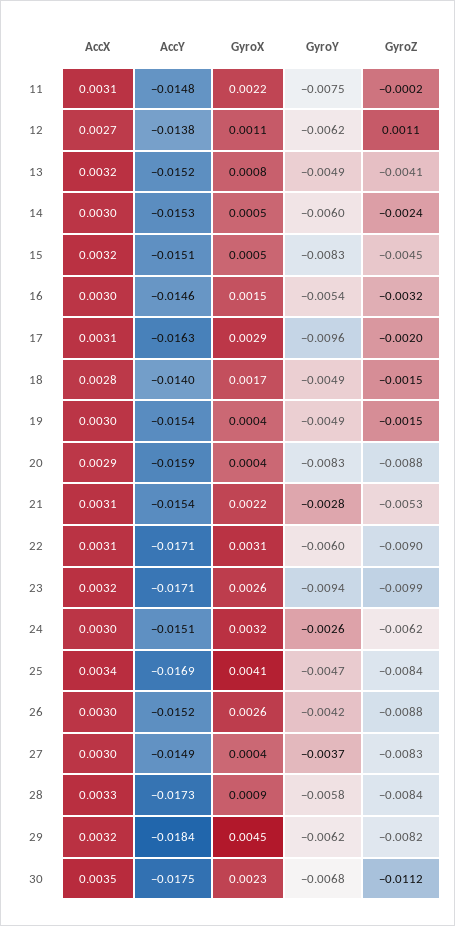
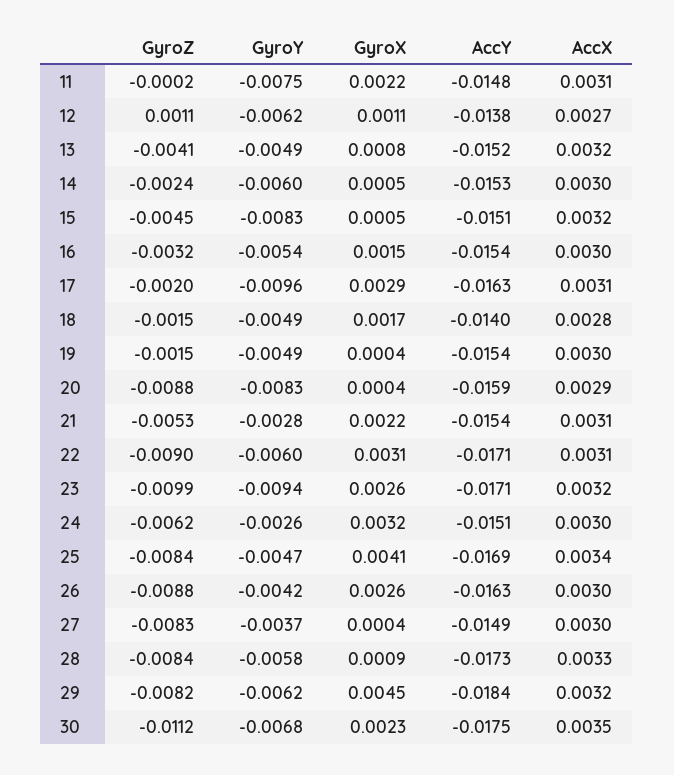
AccY, 16: -0.0146 -> -0.0154
AccY, 26: -0.0152 -> -0.0163

